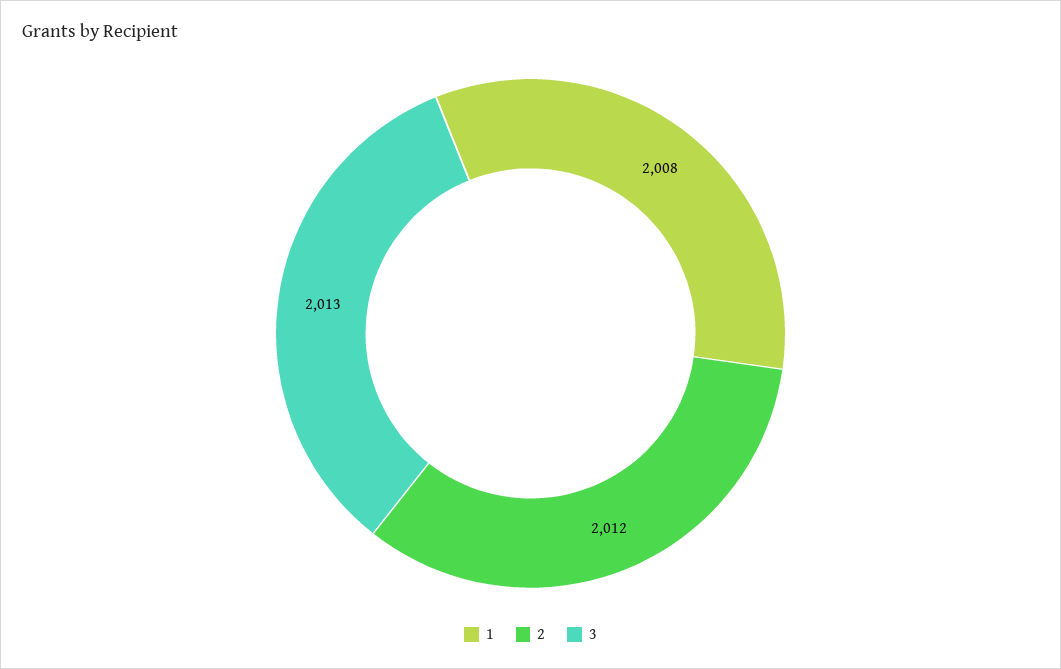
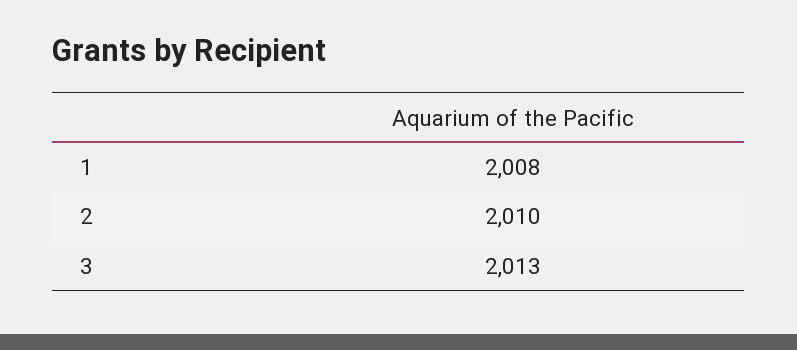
2: 2012 -> 2010

